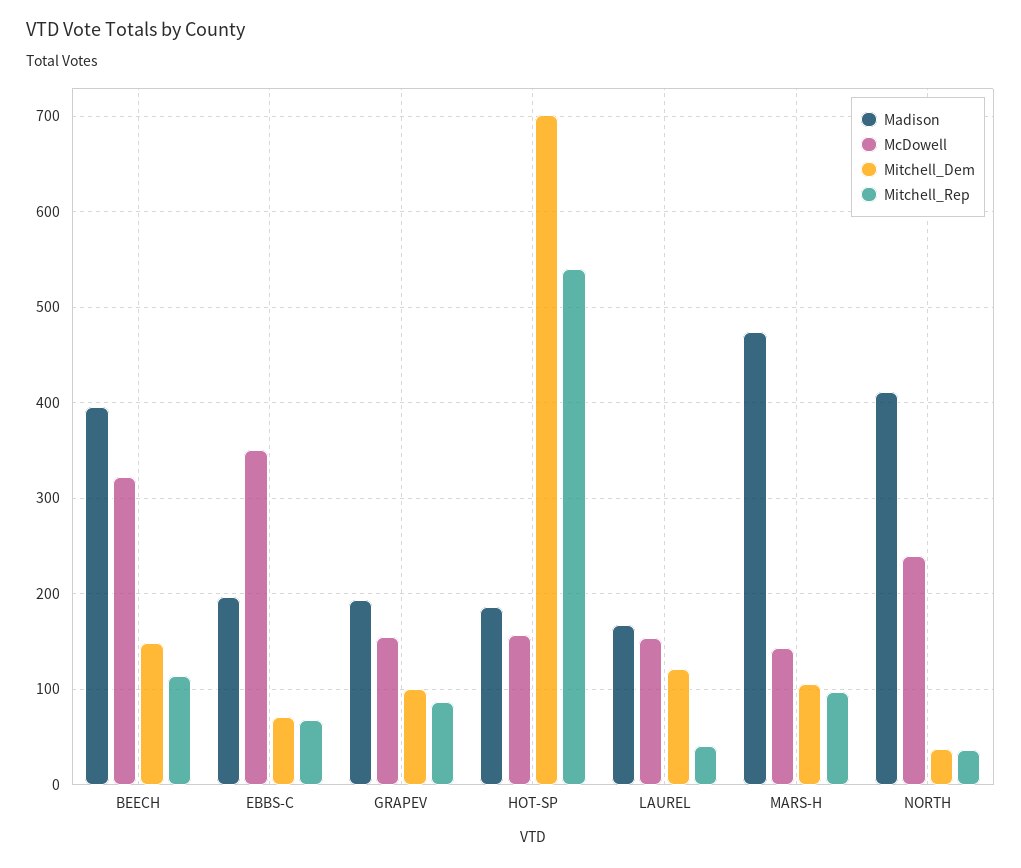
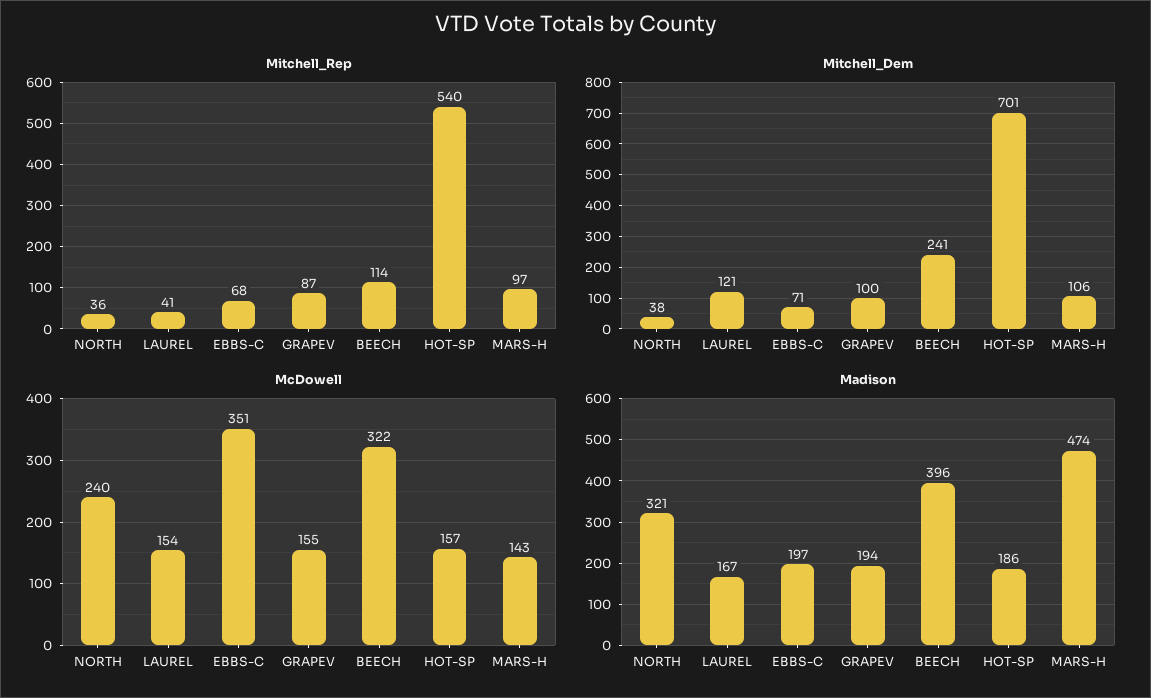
Mitchell_Dem, BEECH: 150 -> 241
Madison, NORTH: 410 -> 321

